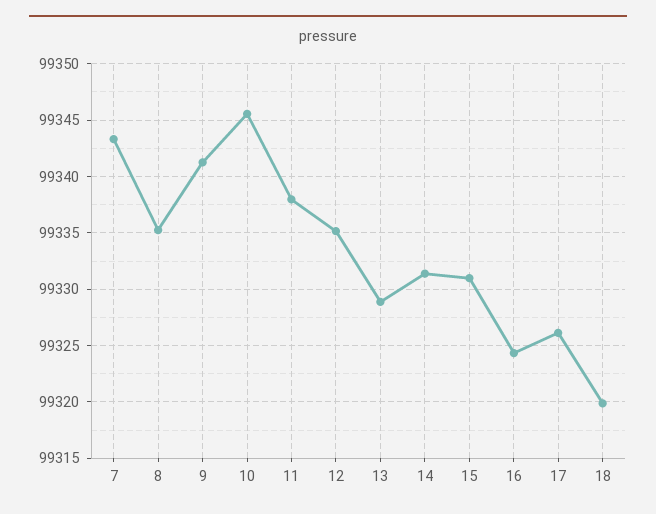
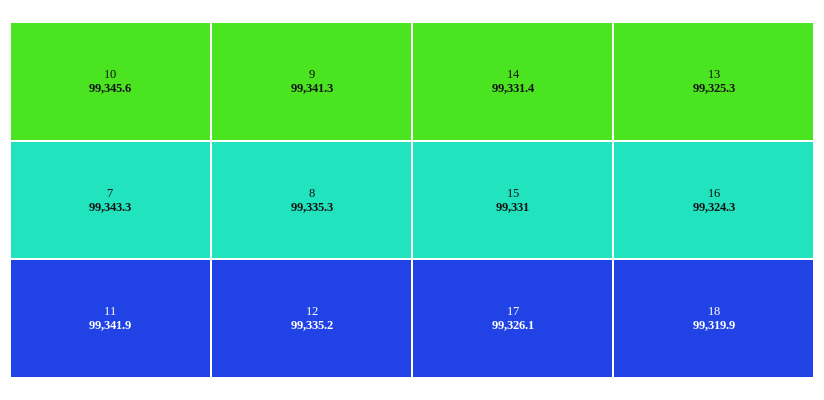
11: 99338 -> 99341.9
13: 99329 -> 99325.3

